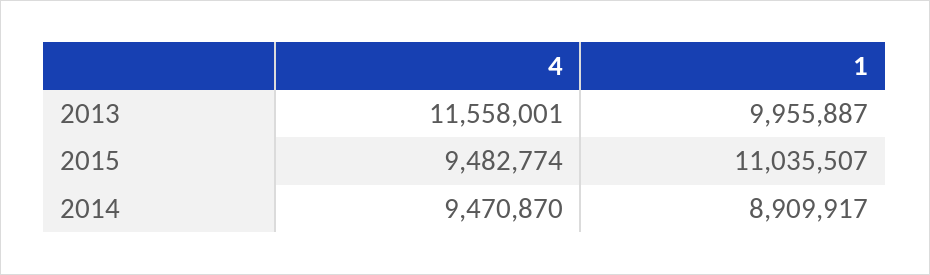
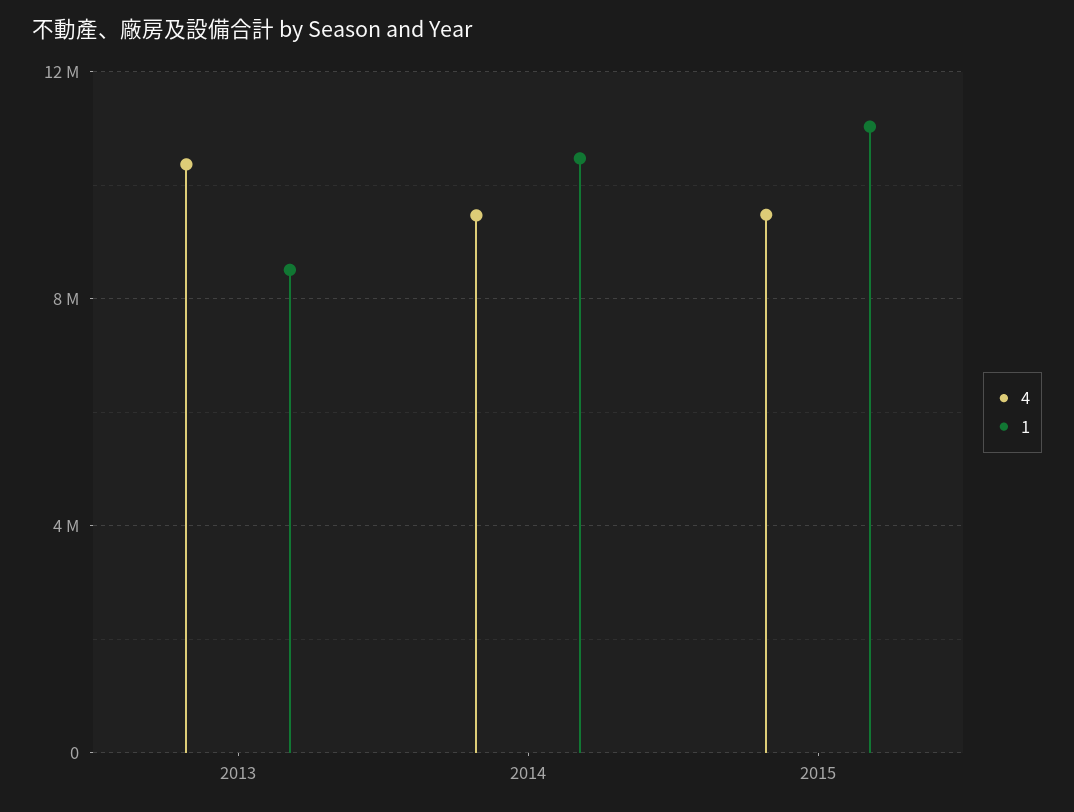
4, 2013: 11558001 -> 10500000
1, 2013: 9955887 -> 8500000
1, 2014: 8909917 -> 10500000

